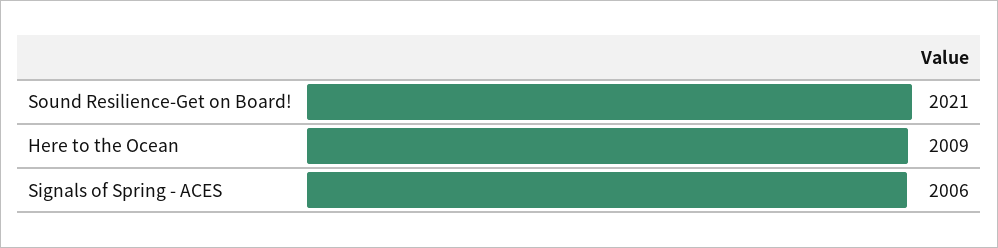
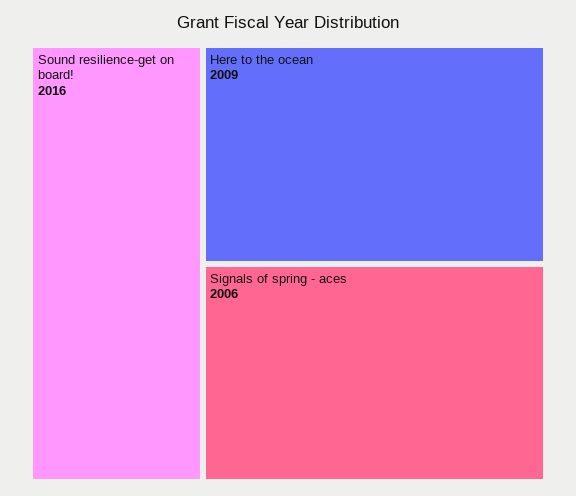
Sound Resilience-Get on Board!: 2021 -> 2016

